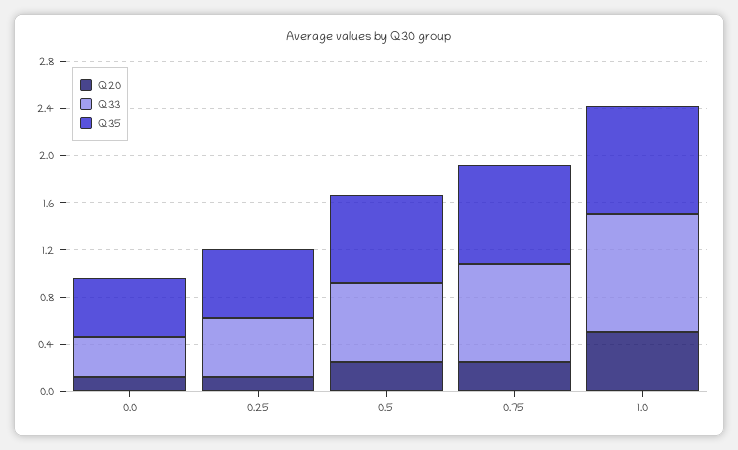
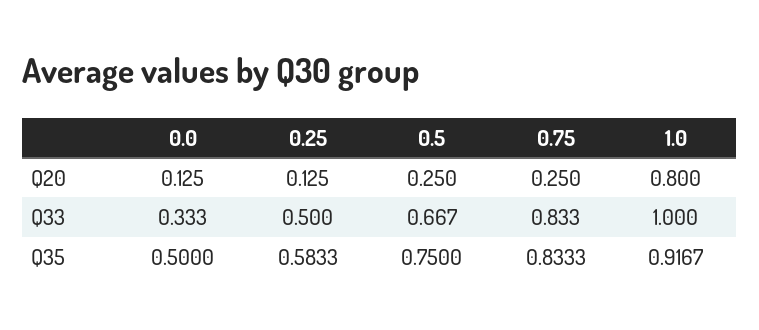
Q20, 1.0: 0.5 -> 0.8

